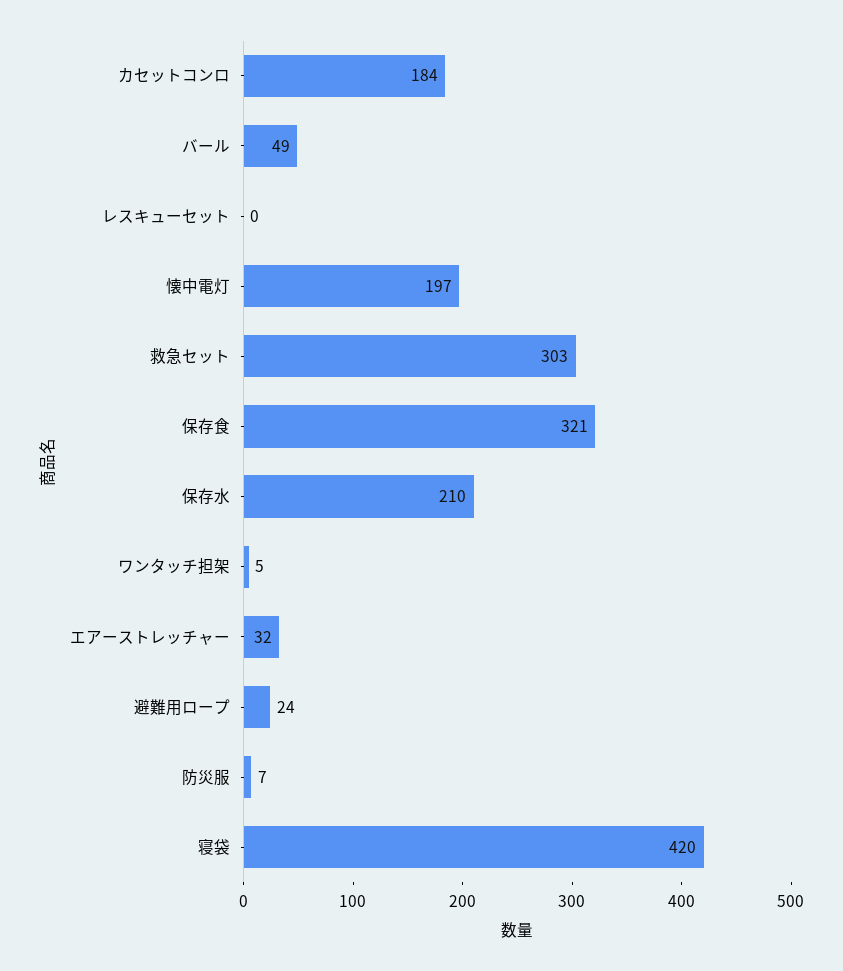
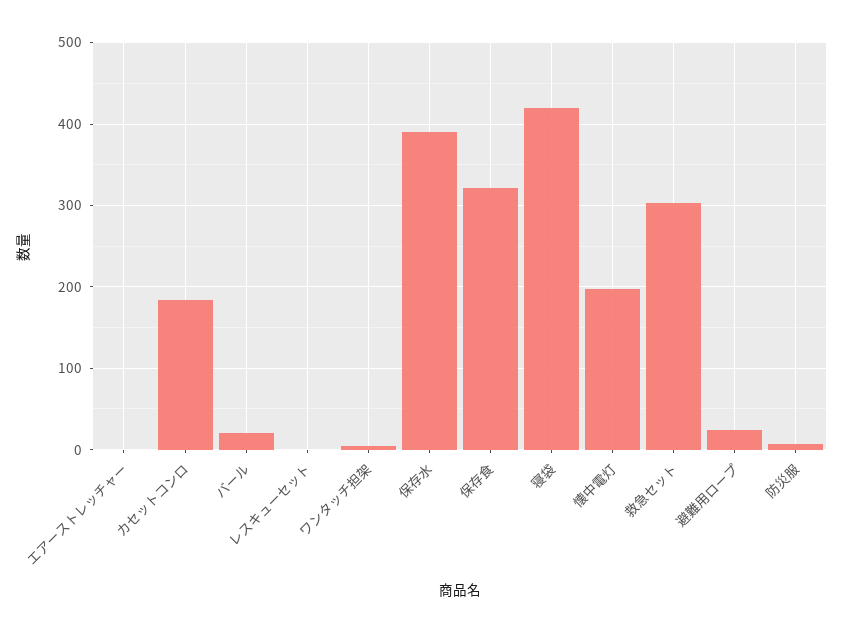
バール: 49 -> 20
保存水: 210 -> 390
エアーストレッチャー: 32 -> 0

